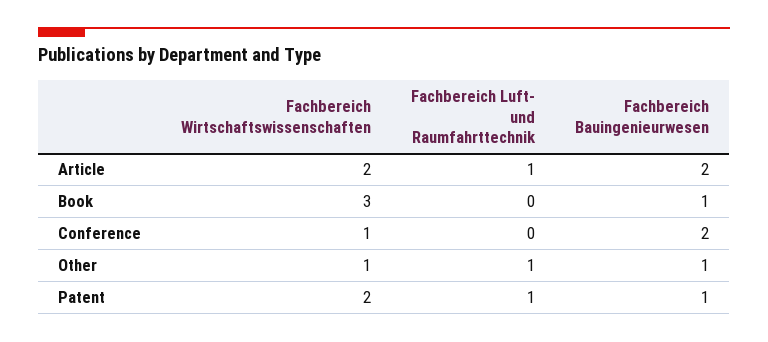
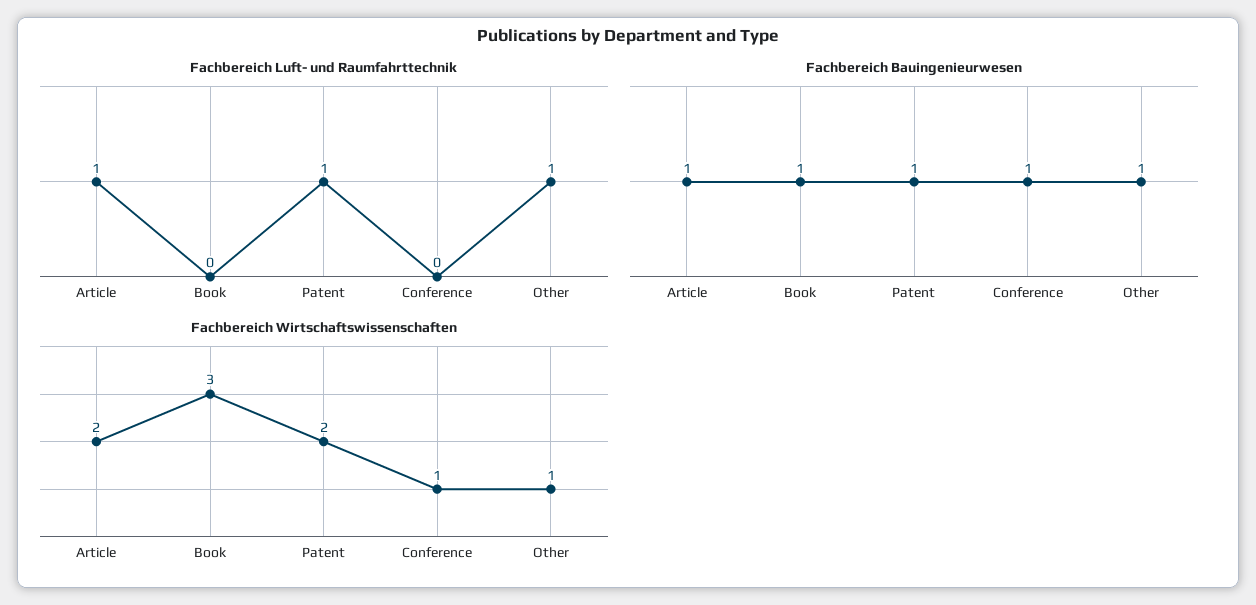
Fachbereich Bauingenieurwesen, Article: 2 -> 1
Fachbereich Bauingenieurwesen, Conference: 2 -> 1

